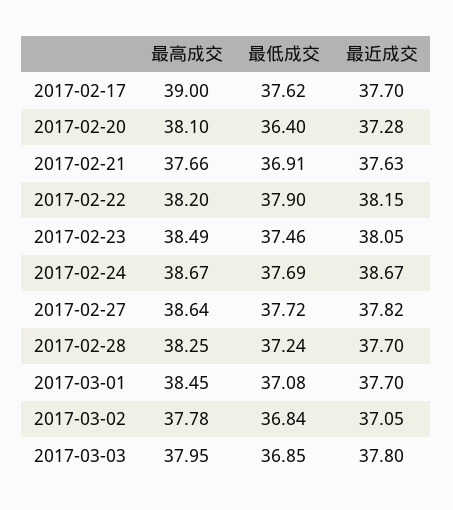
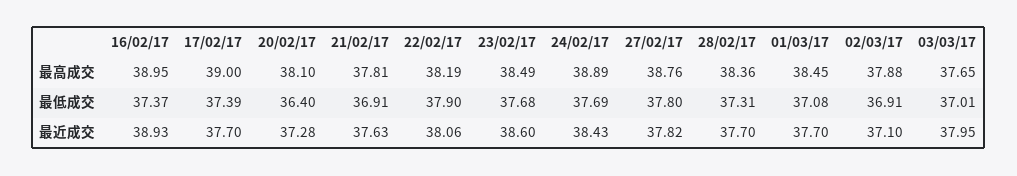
最低成交, 2017-02-17: 37.62 -> 37.39
最高成交, 2017-02-21: 37.66 -> 37.81
最高成交, 2017-02-22: 38.2 -> 38.19
最近成交, 2017-02-22: 38.15 -> 38.06
最低成交, 2017-02-23: 37.46 -> 37.68
最近成交, 2017-02-23: 38.05 -> 38.6
最高成交, 2017-02-24: 38.67 -> 38.89
最近成交, 2017-02-24: 38.67 -> 38.43
最高成交, 2017-02-27: 38.64 -> 38.76
最低成交, 2017-02-27: 37.72 -> 37.8
最高成交, 2017-02-28: 38.25 -> 38.36
最低成交, 2017-02-28: 37.24 -> 37.31
最高成交, 2017-03-02: 37.78 -> 37.88
最低成交, 2017-03-02: 36.84 -> 36.91
最近成交, 2017-03-02: 37.05 -> 37.1
最高成交, 2017-03-03: 37.95 -> 37.65
最低成交, 2017-03-03: 36.85 -> 37.01
最近成交, 2017-03-03: 37.8 -> 37.95
最高成交, 16/02/17: none -> 38.95
最低成交, 16/02/17: none -> 37.37
最近成交, 16/02/17: none -> 38.93

